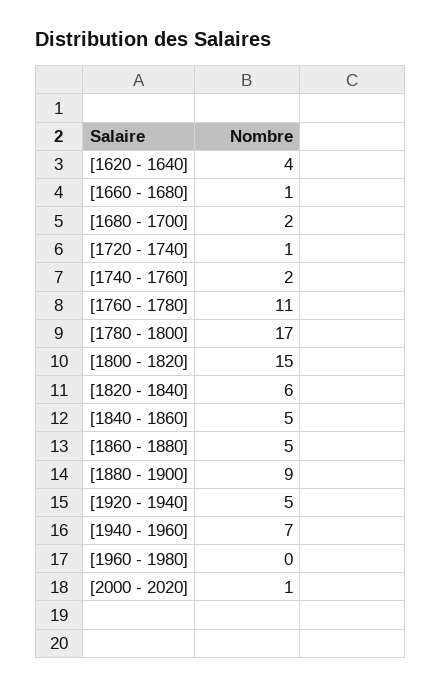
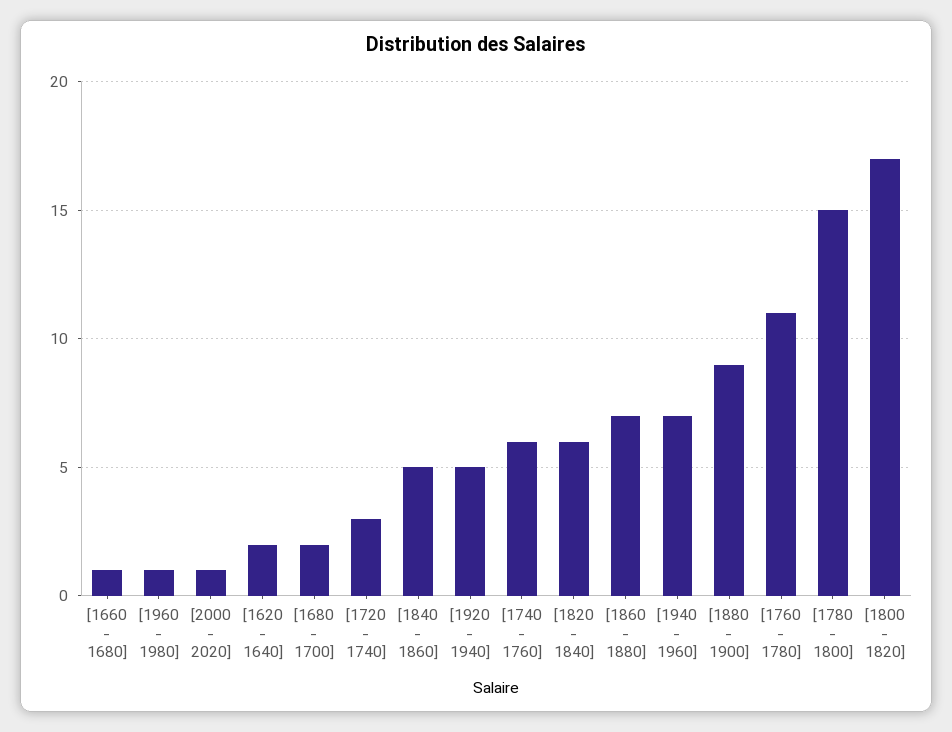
[1620 - 1640]: 4 -> 2
[1720 - 1740]: 1 -> 3
[1740 - 1760]: 2 -> 6
[1780 - 1800]: 17 -> 15
[1800 - 1820]: 15 -> 17
[1860 - 1880]: 5 -> 7
[1960 - 1980]: 0 -> 1

